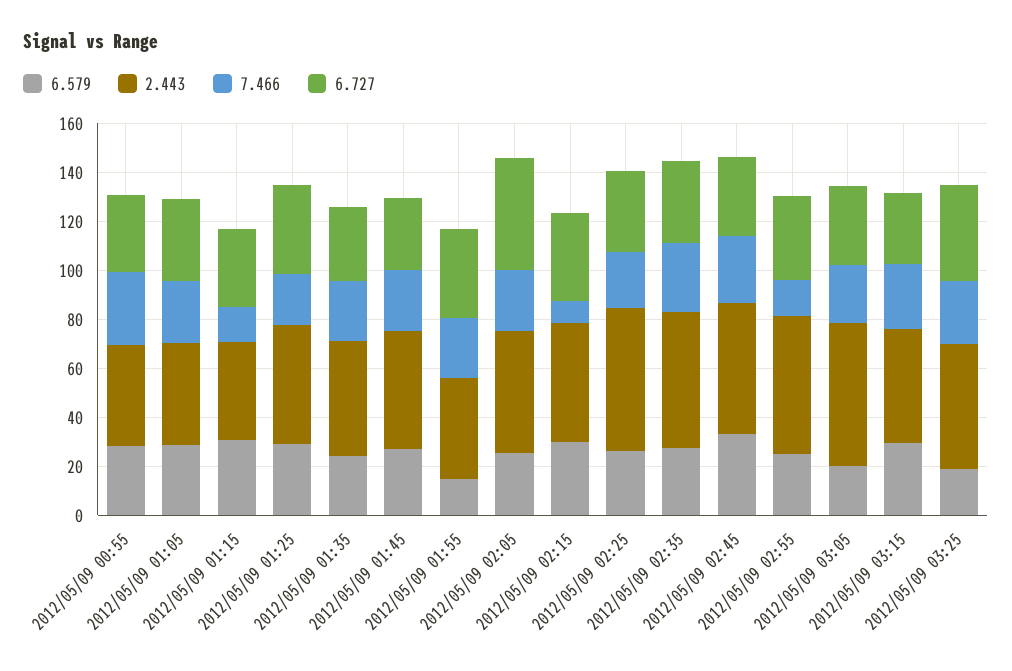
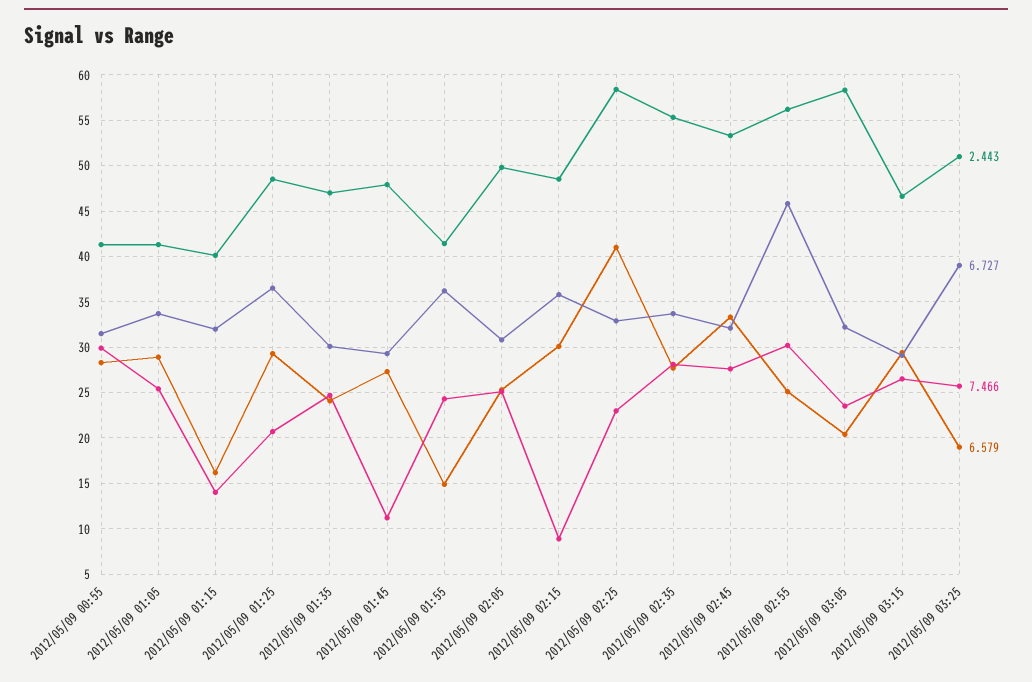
6.579, 2012/05/09 01:15: 30 -> 16
7.466, 2012/05/09 01:45: 25 -> 11
6.727, 2012/05/09 02:05: 45 -> 31
6.579, 2012/05/09 02:25: 25 -> 41
7.466, 2012/05/09 02:55: 15 -> 30
6.727, 2012/05/09 02:55: 35 -> 46

